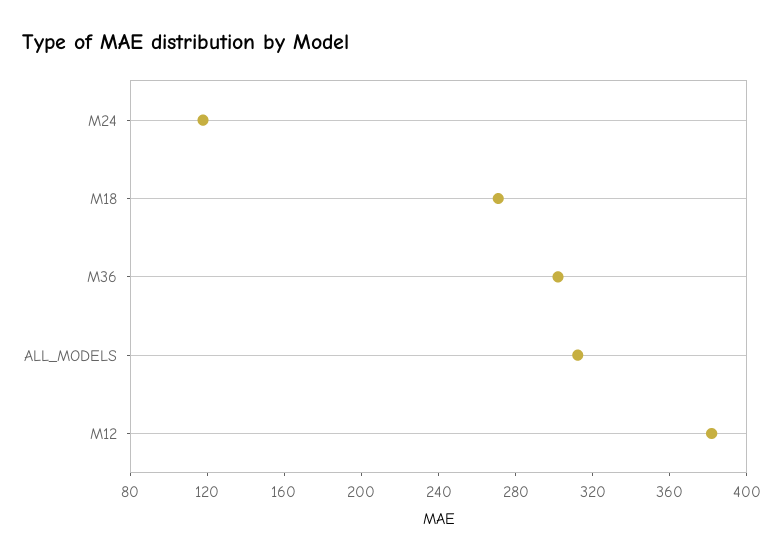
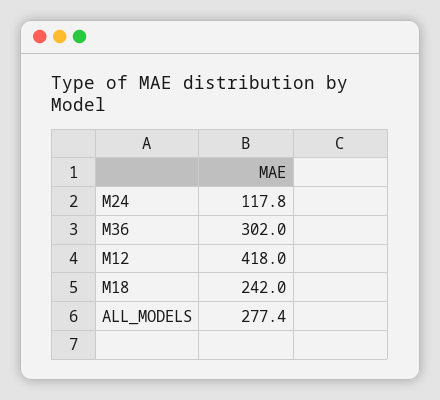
M18: 270 -> 242
ALL_MODELS: 310 -> 277.4
M12: 380 -> 418

